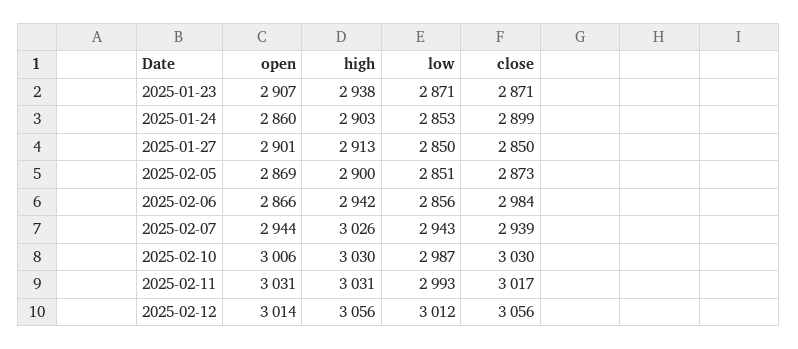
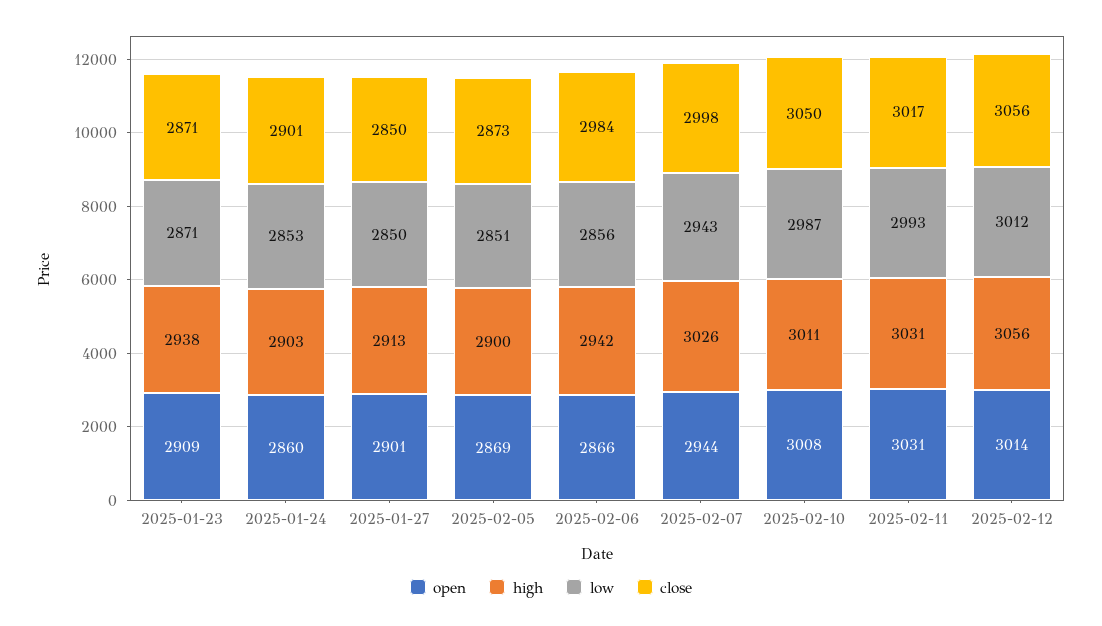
open, 2025-01-23: 2907 -> 2909
close, 2025-01-24: 2899 -> 2901
close, 2025-02-07: 2939 -> 2998
open, 2025-02-10: 3006 -> 3008
high, 2025-02-10: 3030 -> 3011
close, 2025-02-10: 3030 -> 3050

